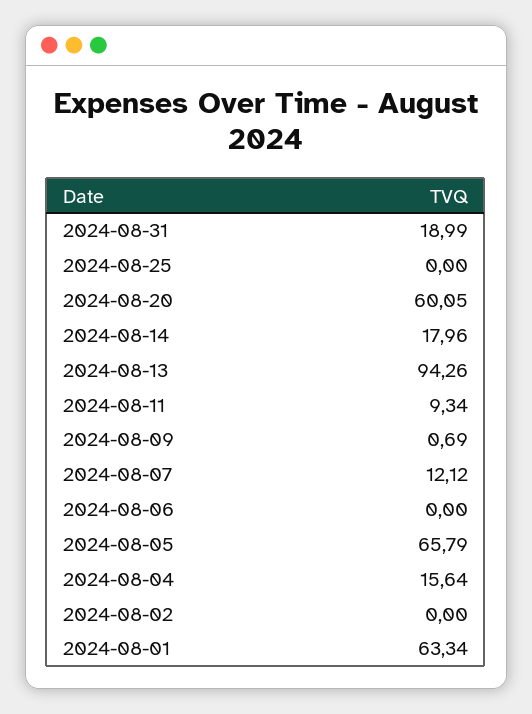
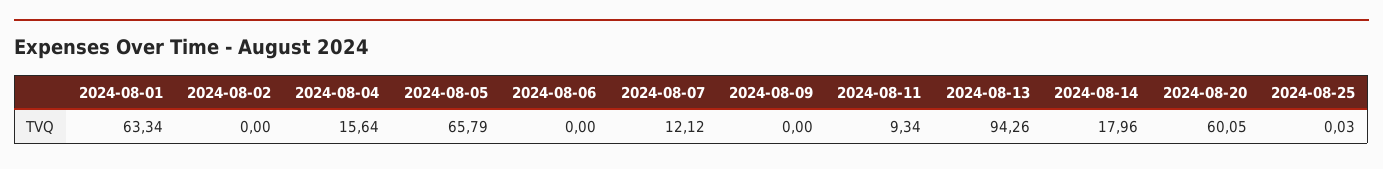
2024-08-31: 18.99 -> none
2024-08-25: 0 -> 0.03
2024-08-09: 0.69 -> 0

